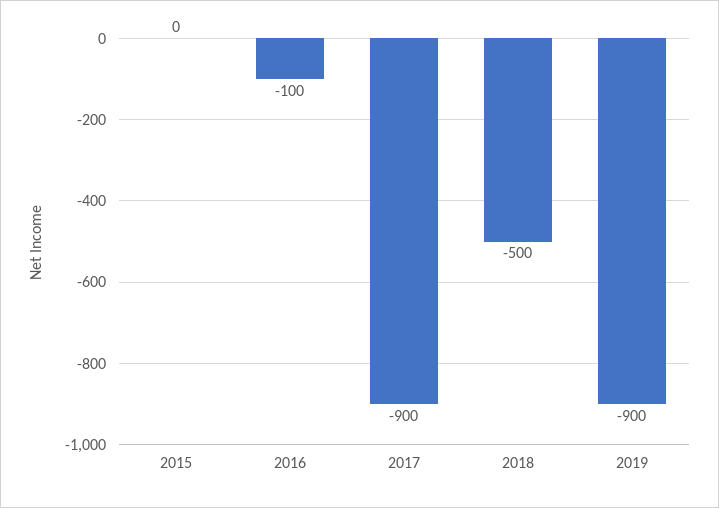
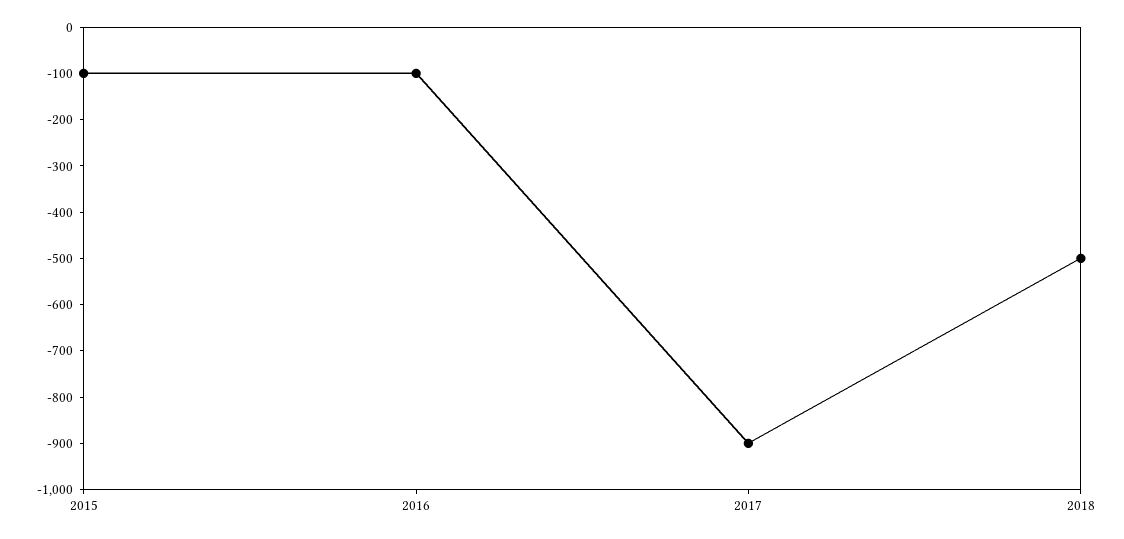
2015: 0 -> -100
2019: -900 -> none

